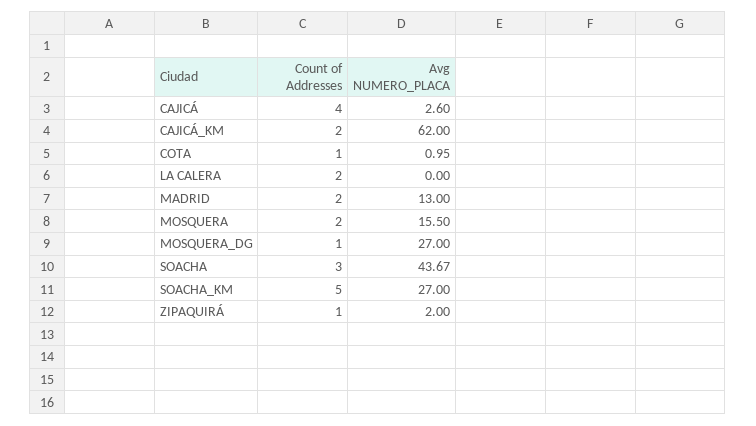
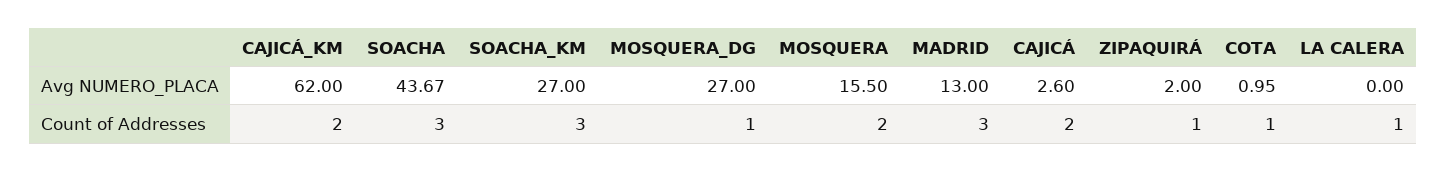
Count of Addresses, CAJICÁ: 4 -> 2
Count of Addresses, LA CALERA: 2 -> 1
Count of Addresses, MADRID: 2 -> 3
Count of Addresses, SOACHA_KM: 5 -> 3

